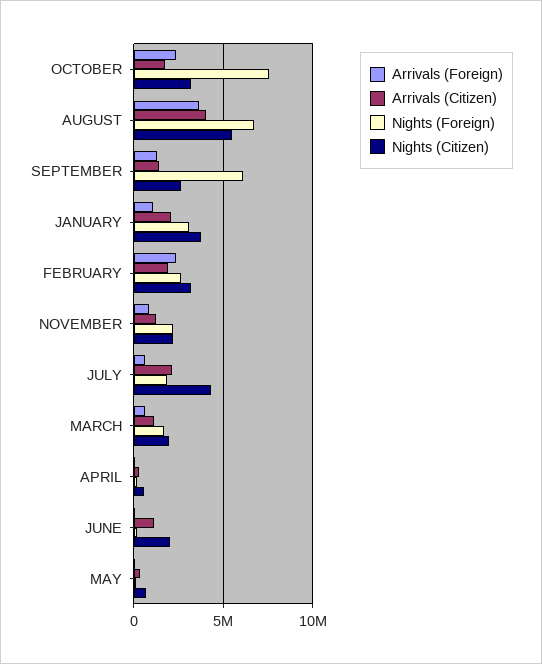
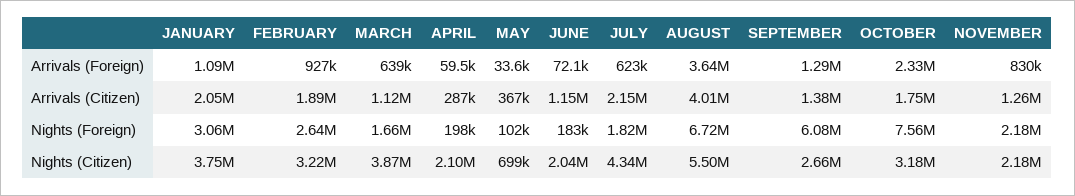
Arrivals (Foreign), FEBRUARY: 2500000 -> 927000
Nights (Citizen), MARCH: 2000000 -> 3870000
Nights (Citizen), APRIL: 500000 -> 2100000

